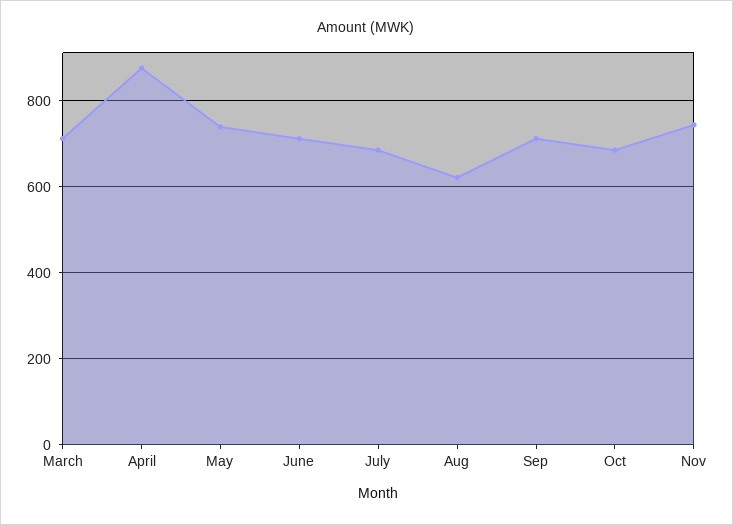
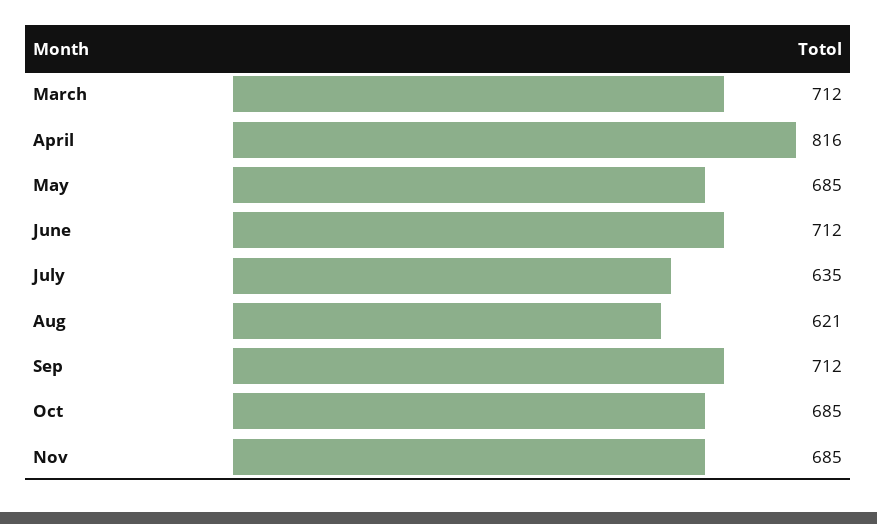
April: 880 -> 816
May: 740 -> 685
July: 680 -> 635
Nov: 740 -> 685

